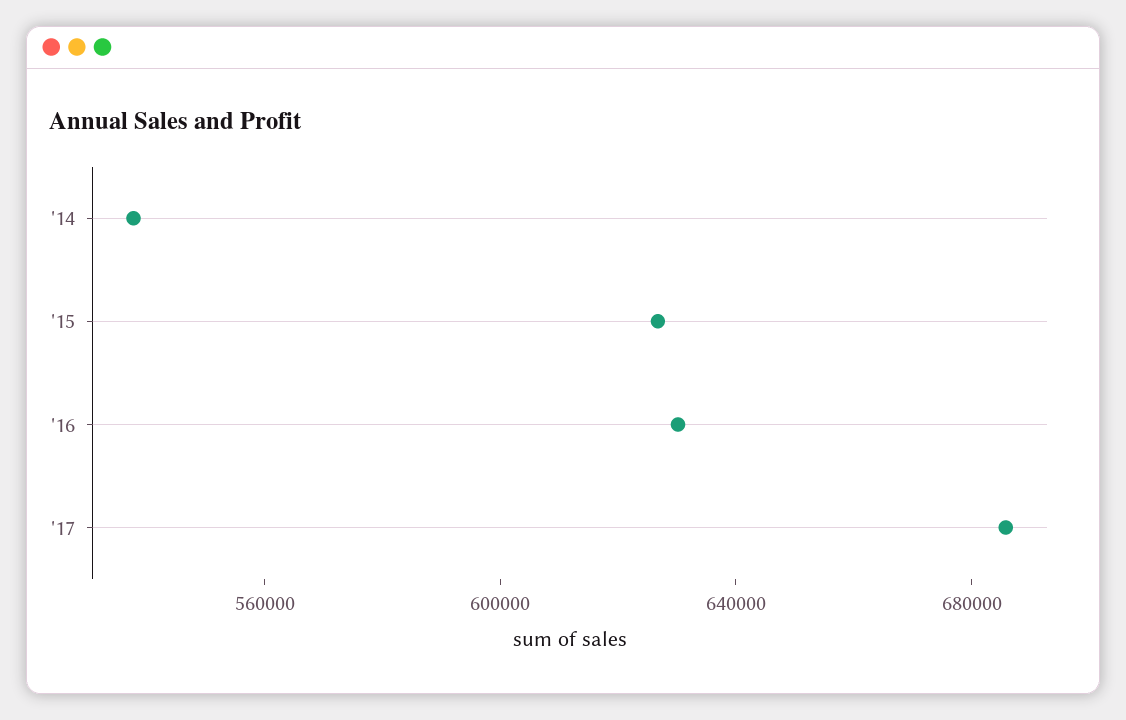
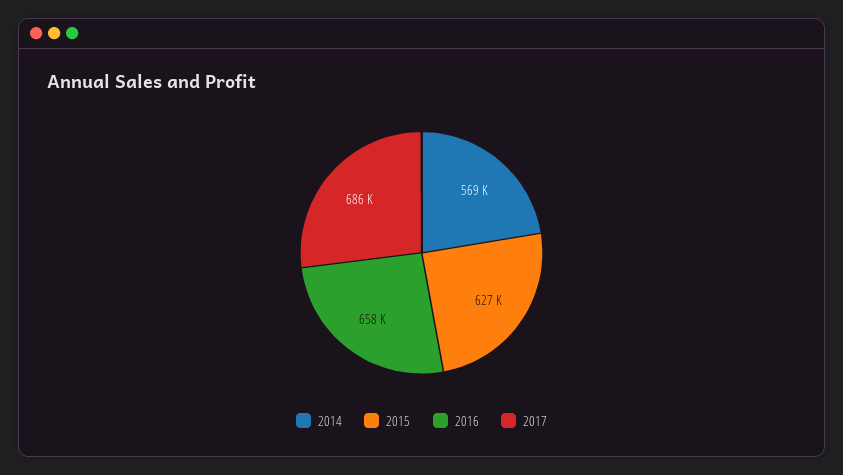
'14: 540000 -> 569000
'16: 630000 -> 658000

